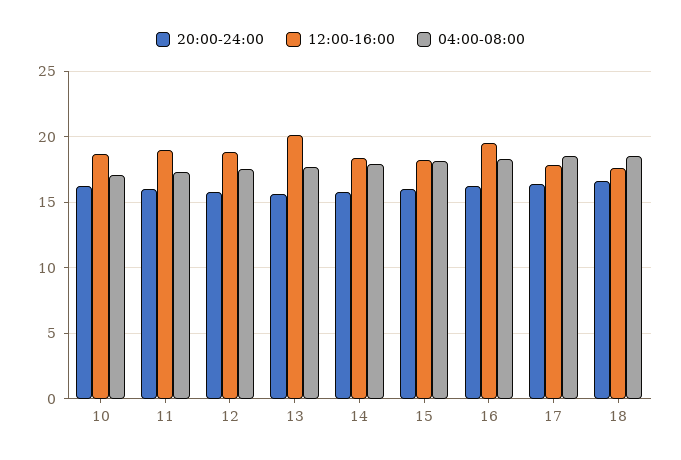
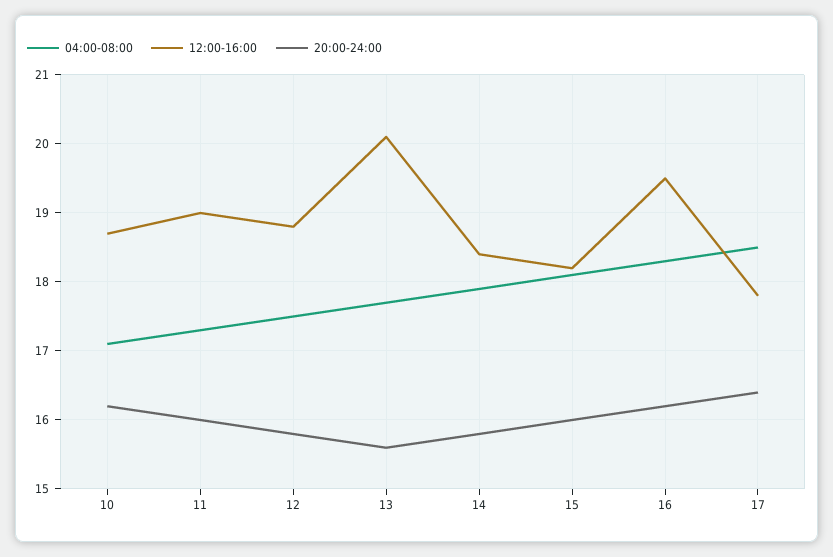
20:00-24:00, 18: 16.5 -> none
12:00-16:00, 18: 17.5 -> none
04:00-08:00, 18: 18.5 -> none

